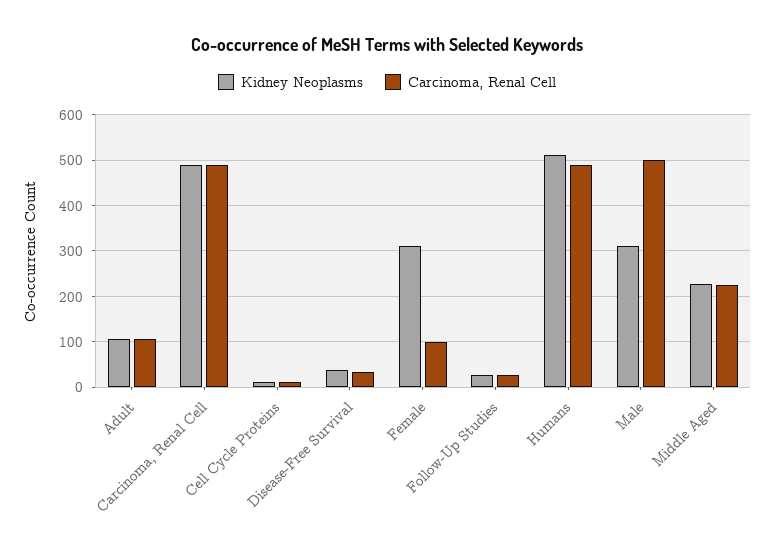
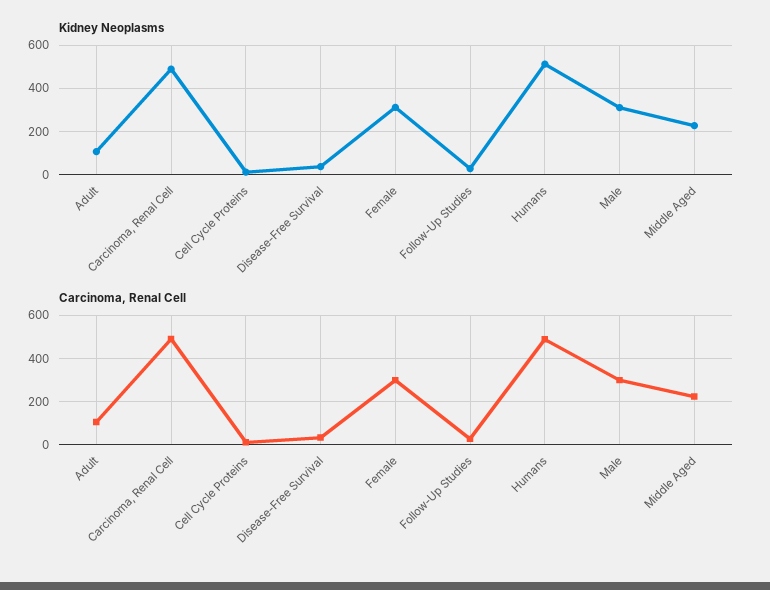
Carcinoma, Renal Cell, Female: 100 -> 300
Carcinoma, Renal Cell, Male: 500 -> 300

